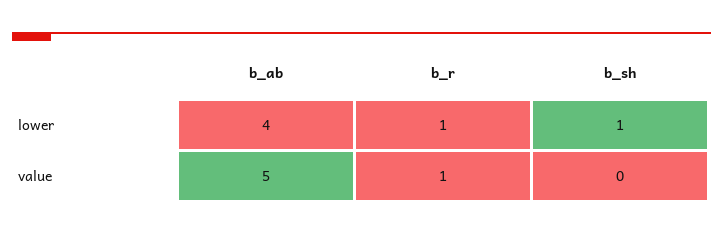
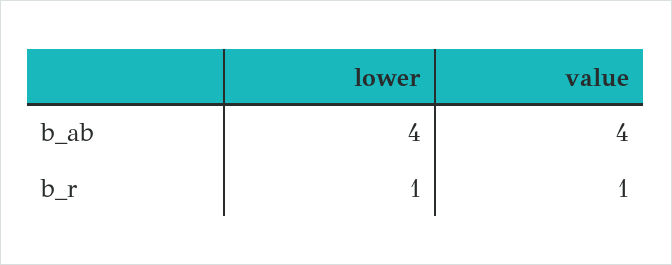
b_sh, lower: 1 -> none
b_ab, value: 5 -> 4
b_sh, value: 0 -> none

